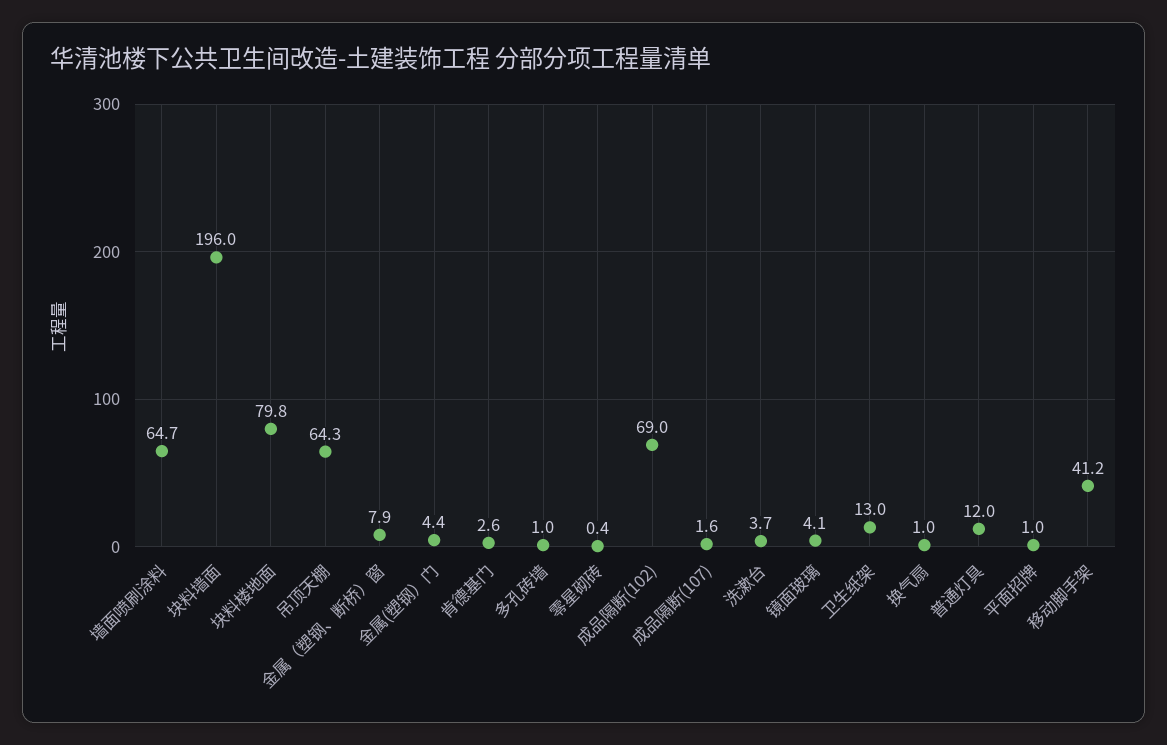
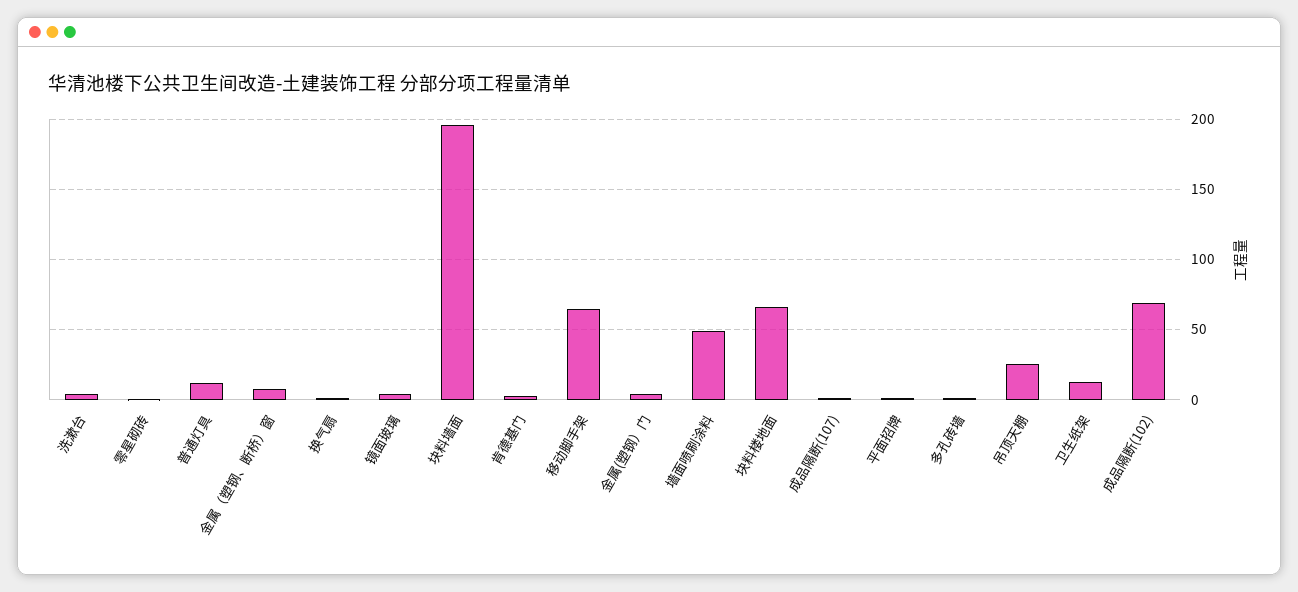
墙面喷刷涂料: 64.7 -> 50
块料楼地面: 79.8 -> 65
吊顶天棚: 64.3 -> 25
移动脚手架: 41.2 -> 65

